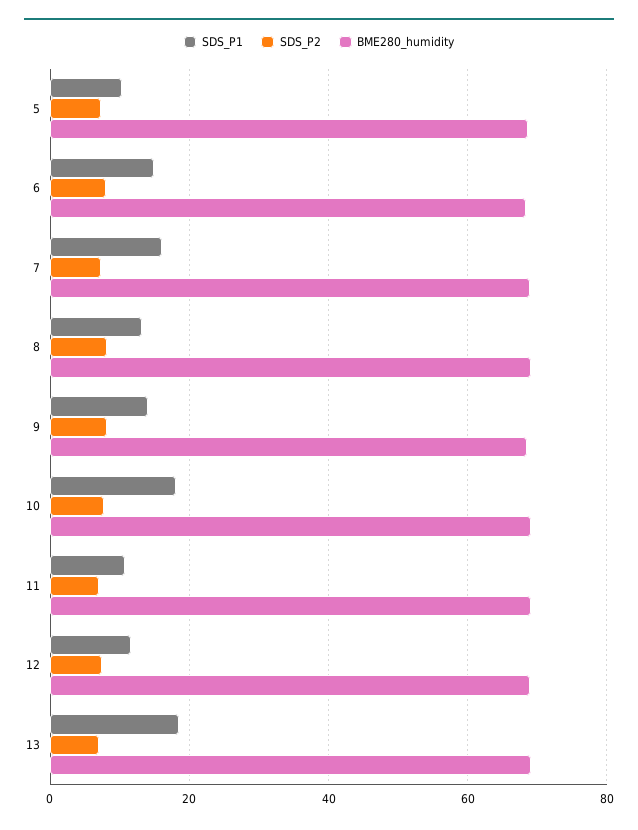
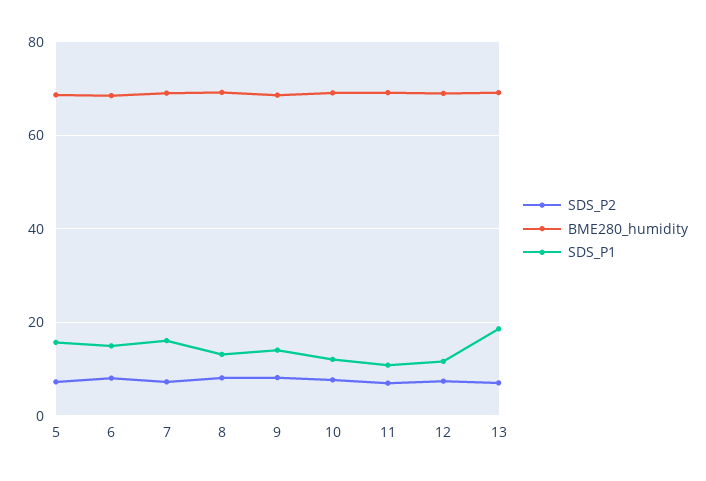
SDS_P1, 5: 10 -> 16
SDS_P1, 10: 18 -> 12

